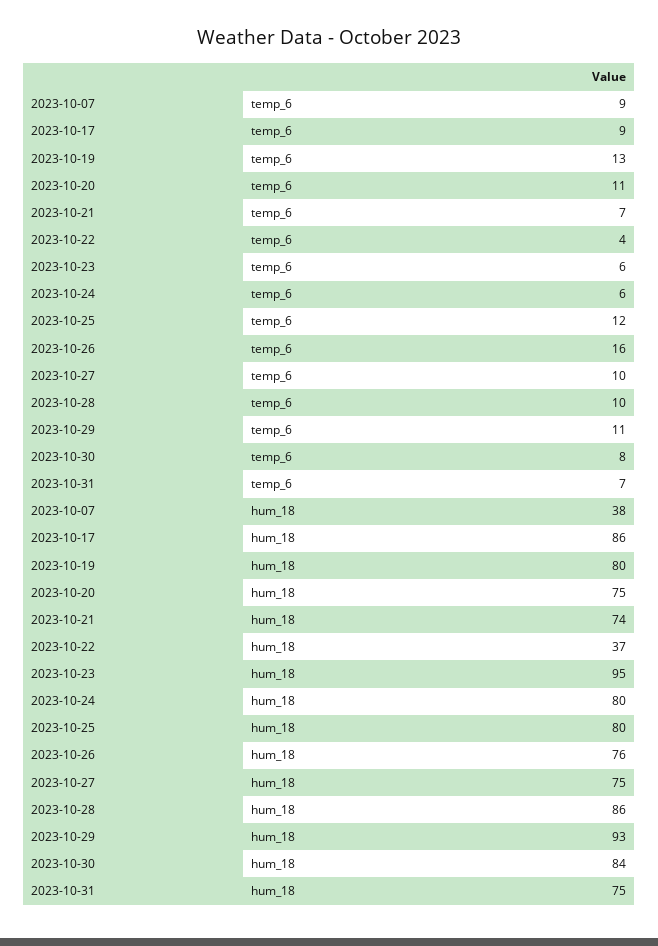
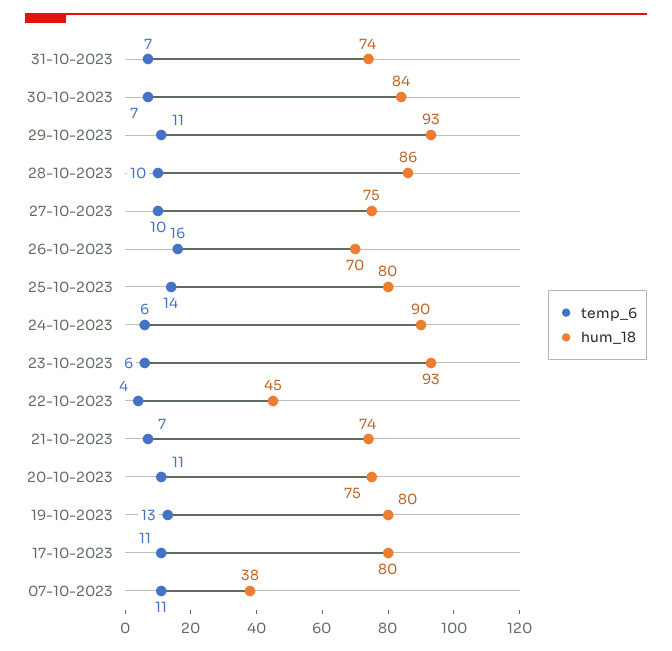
temp_6, 2023-10-07: 9 -> 11
temp_6, 2023-10-17: 9 -> 11
temp_6, 2023-10-25: 12 -> 14
temp_6, 2023-10-30: 8 -> 7
hum_18, 2023-10-17: 86 -> 80
hum_18, 2023-10-22: 37 -> 45
hum_18, 2023-10-23: 95 -> 93
hum_18, 2023-10-24: 80 -> 90
hum_18, 2023-10-26: 76 -> 70
hum_18, 2023-10-31: 75 -> 74

